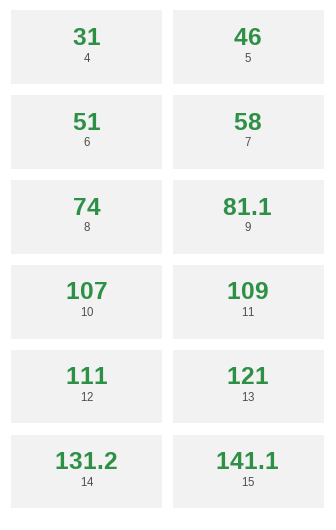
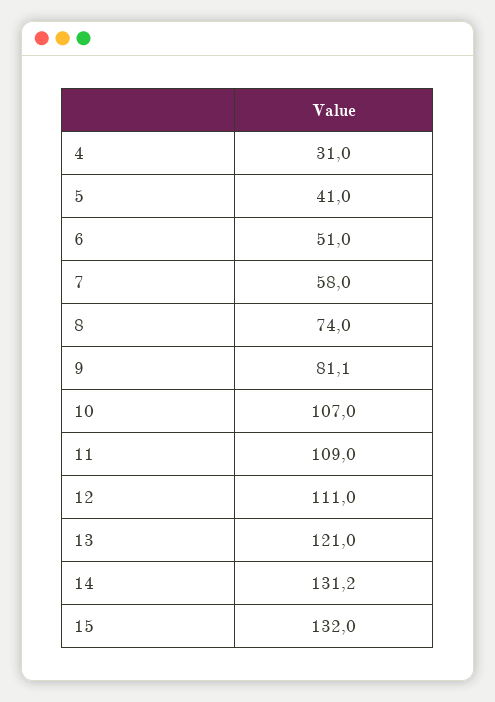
5: 46 -> 41
15: 141.1 -> 132

